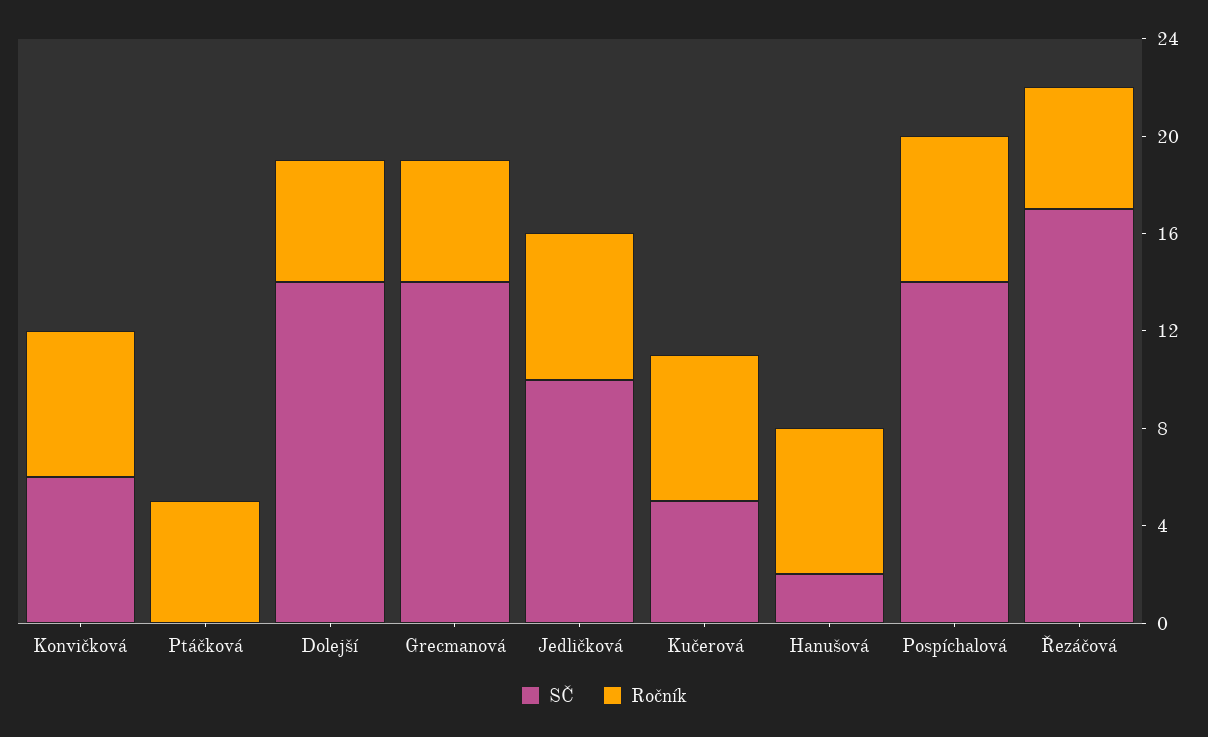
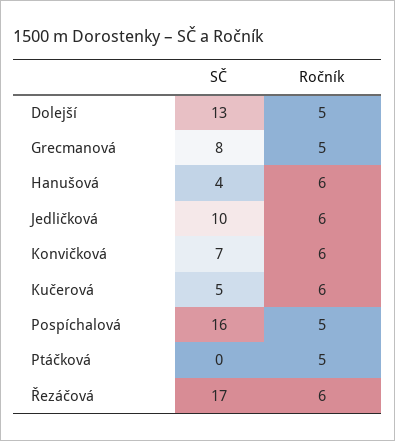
SČ, Konvičková: 6 -> 7
SČ, Dolejší: 14 -> 13
SČ, Grecmanová: 14 -> 8
SČ, Hanušová: 2 -> 4
SČ, Pospíchalová: 14 -> 16
Ročník, Pospíchalová: 6 -> 5
Ročník, Řezáčová: 5 -> 6

